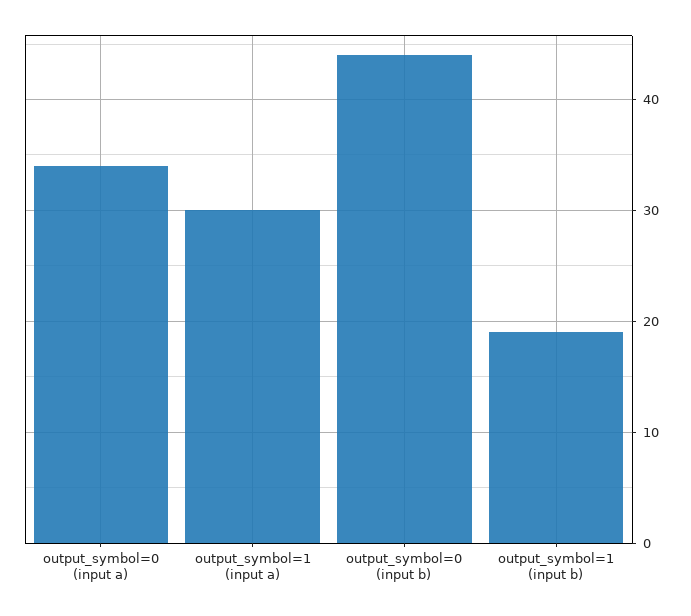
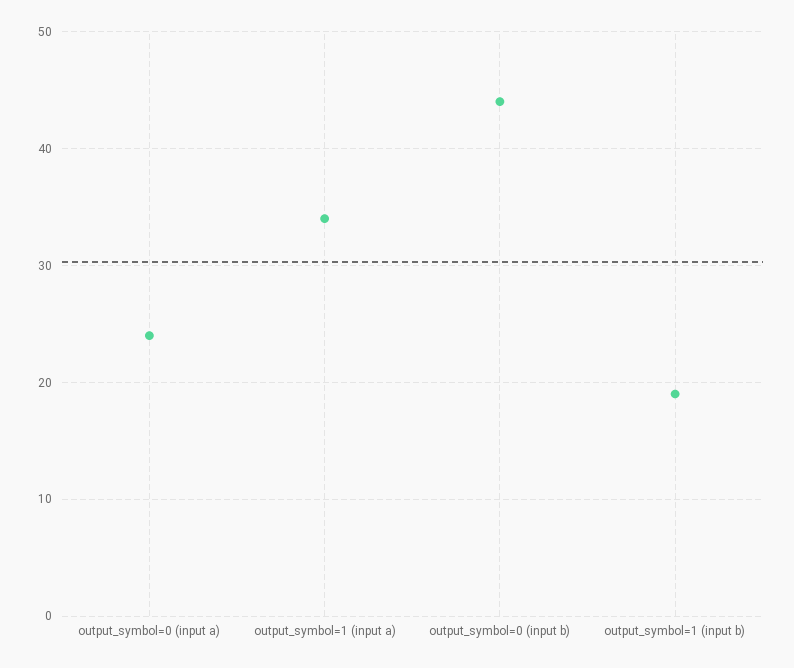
output_symbol=0 (input a): 34 -> 24
output_symbol=1 (input a): 30 -> 34

